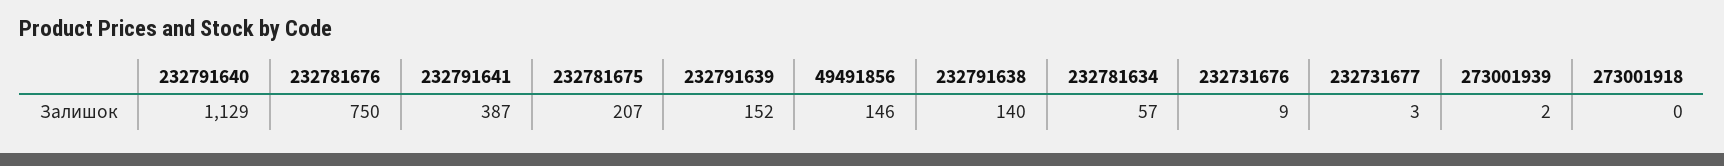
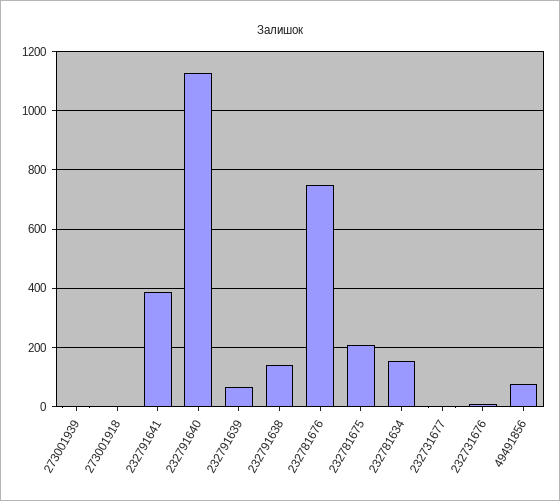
232791639: 152 -> 75
49491856: 146 -> 75
232781634: 57 -> 150

